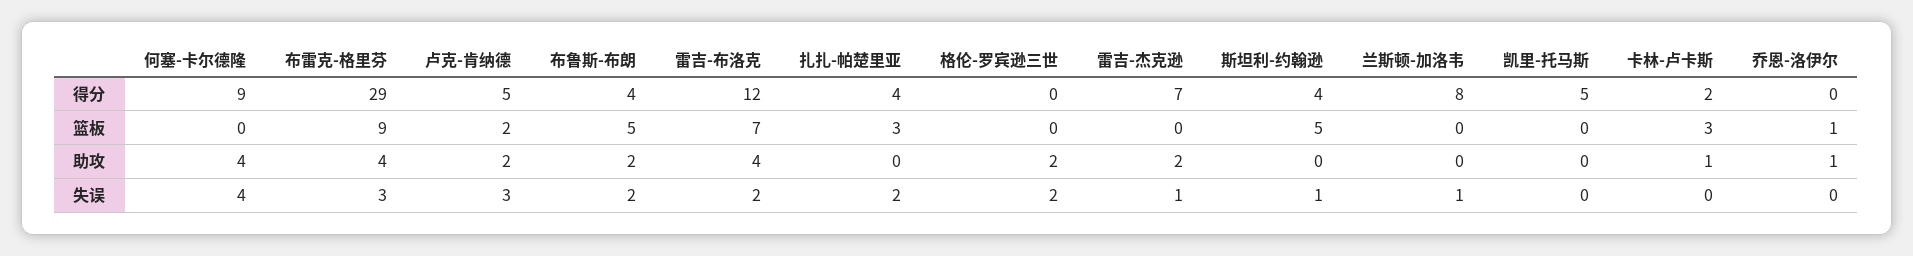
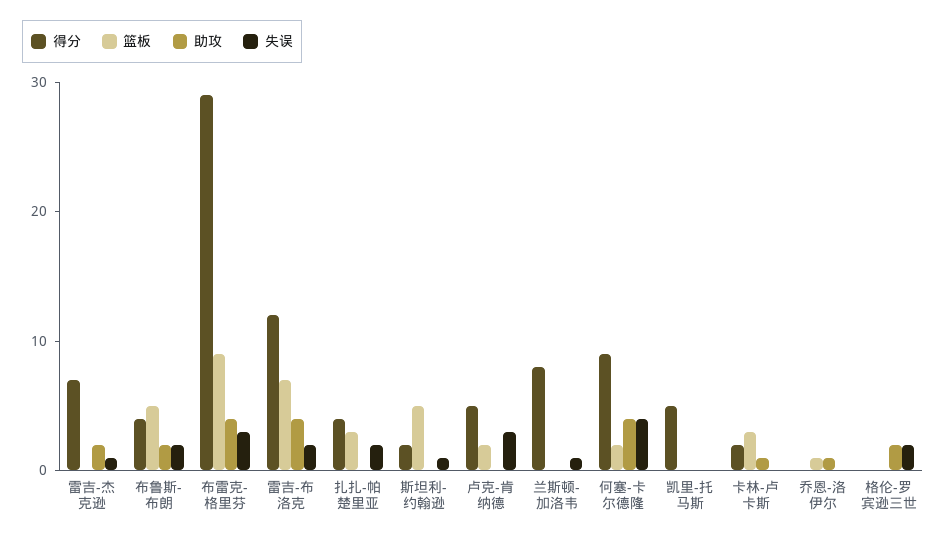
得分, 斯坦利-约翰逊: 4 -> 2
篮板, 何塞-卡尔德隆: 0 -> 2
助攻, 卢克-肯纳德: 2 -> 0

